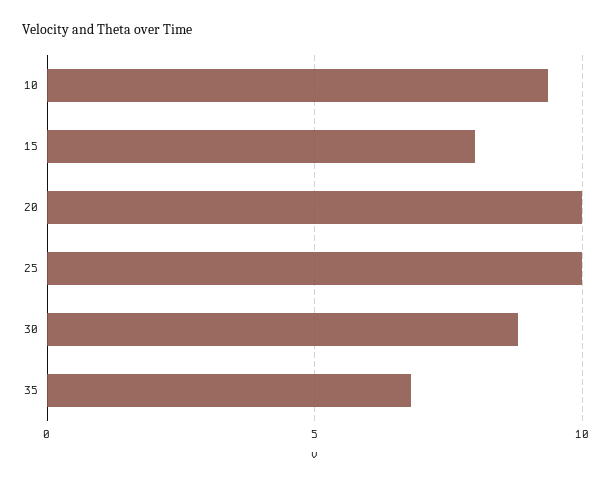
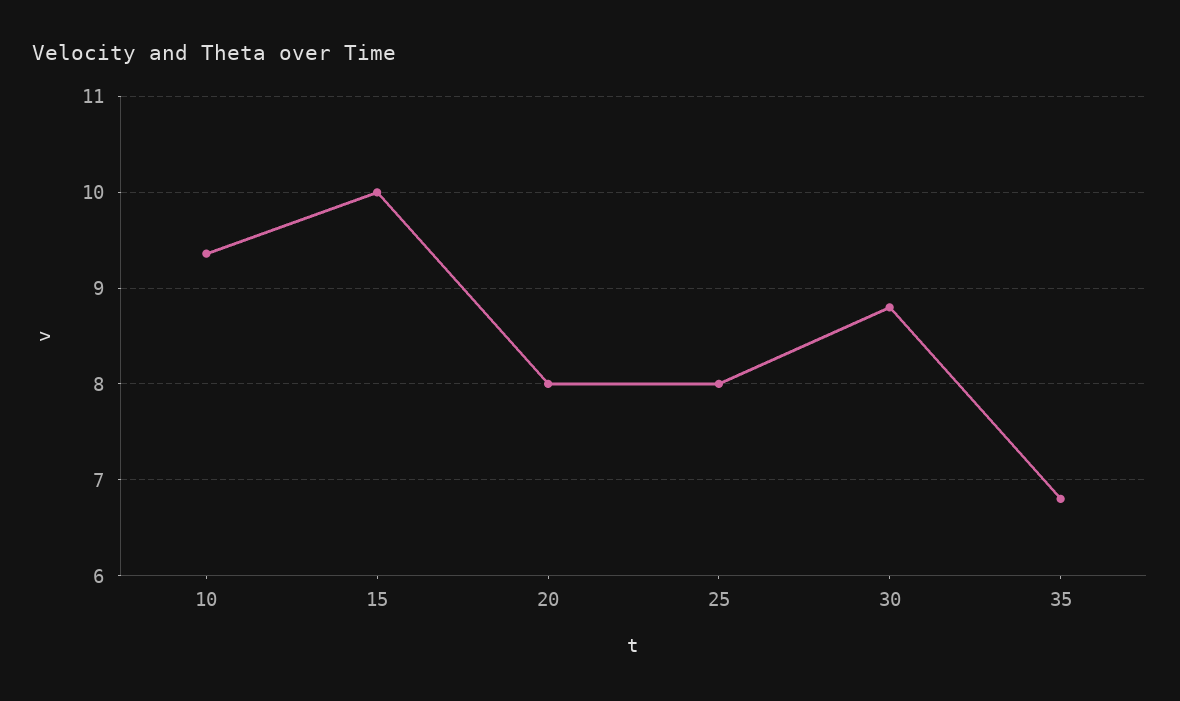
15: 8 -> 10
20: 10 -> 8
25: 10 -> 8

